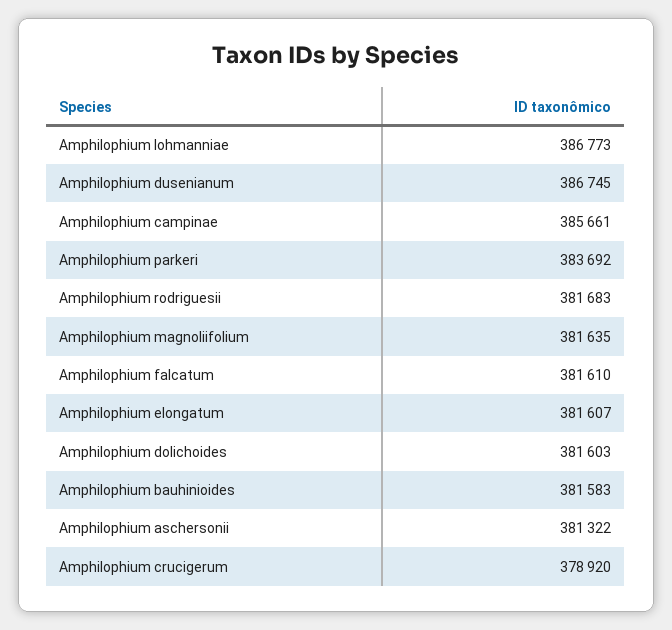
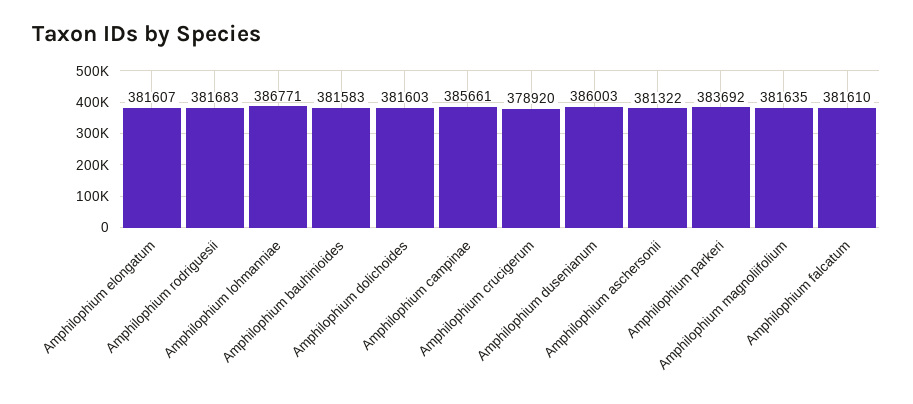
Amphilophium lohmanniae: 386773 -> 386771
Amphilophium dusenianum: 386745 -> 386003

